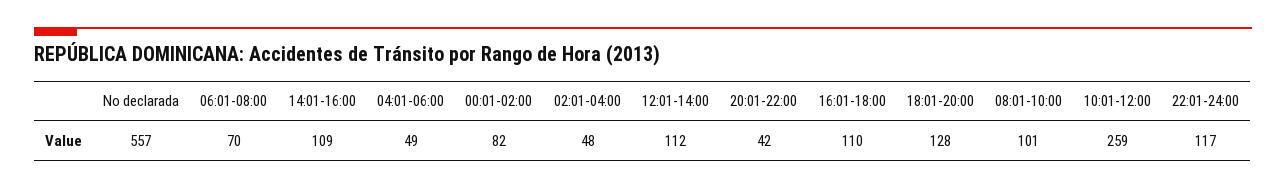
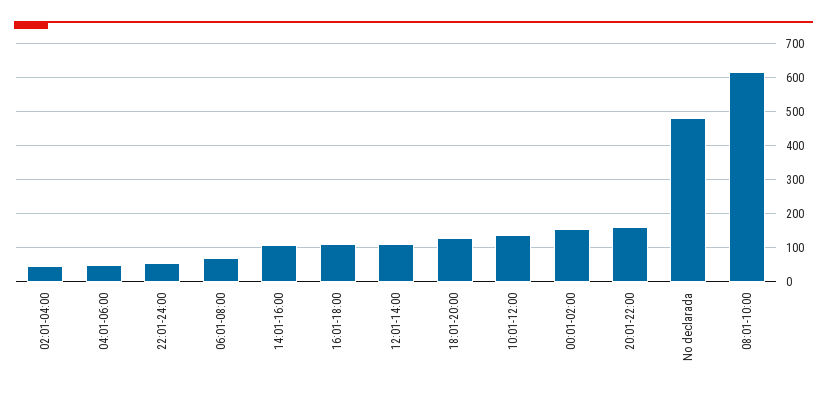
No declarada: 557 -> 480
00:01-02:00: 82 -> 160
20:01-22:00: 42 -> 160
08:01-10:00: 101 -> 620
10:01-12:00: 259 -> 140
22:01-24:00: 117 -> 60

